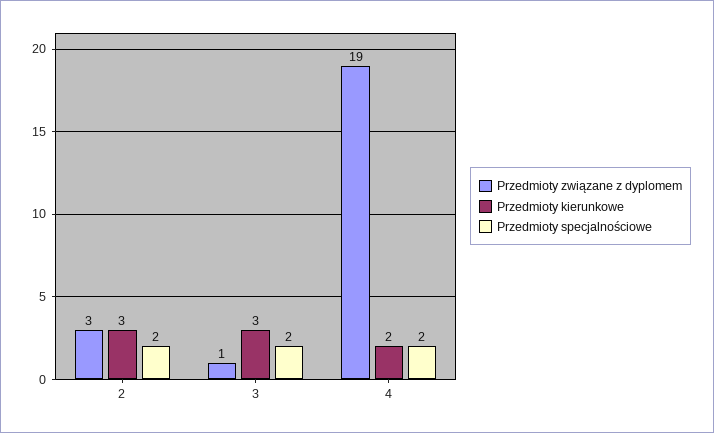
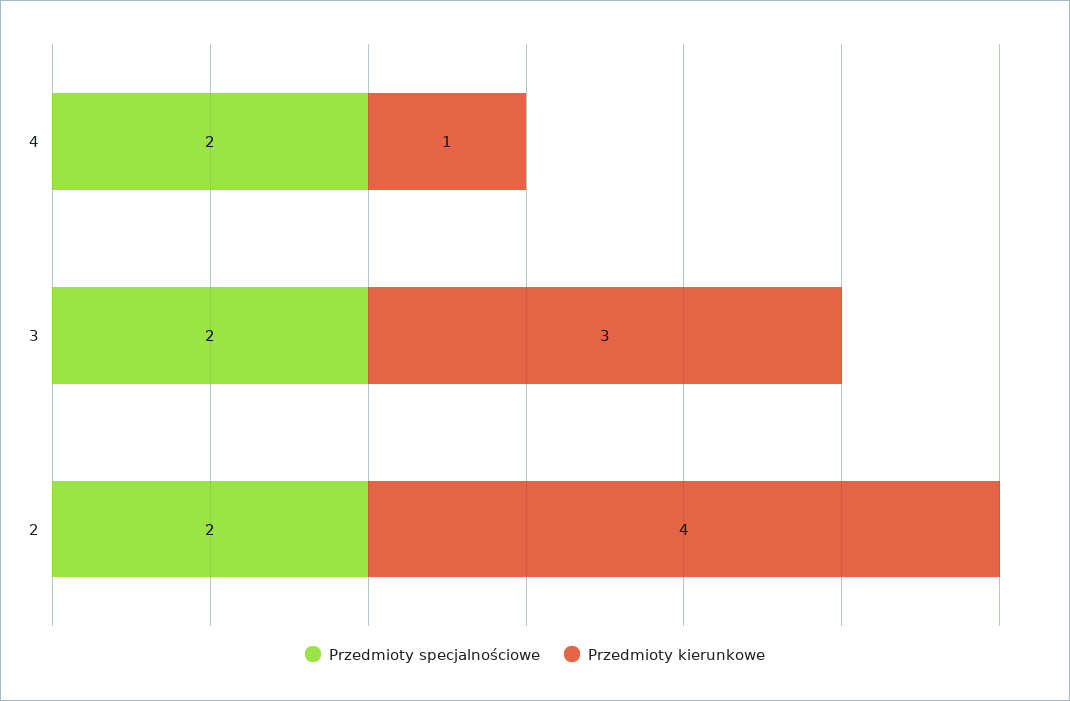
Przedmioty związane z dyplomem, 2: 3 -> none
Przedmioty kierunkowe, 2: 3 -> 4
Przedmioty związane z dyplomem, 3: 1 -> none
Przedmioty związane z dyplomem, 4: 19 -> none
Przedmioty kierunkowe, 4: 2 -> 1

